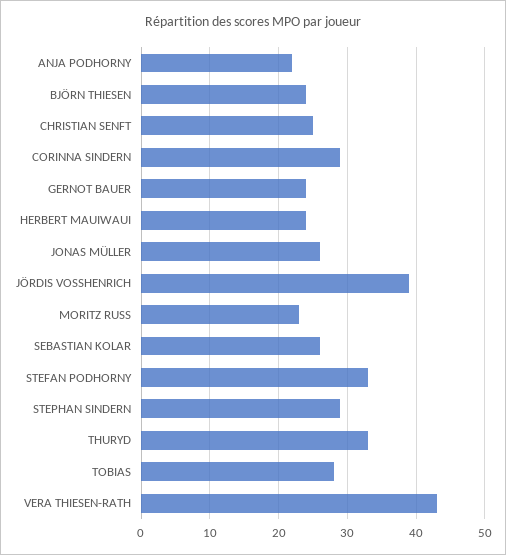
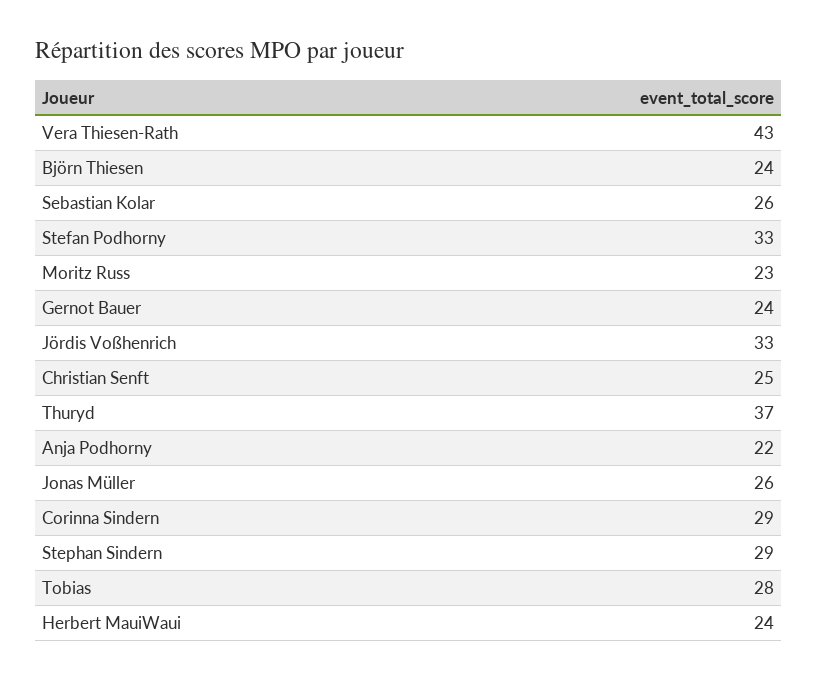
JÖRDIS VOSSHENRICH: 39 -> 33
THURYD: 33 -> 37

